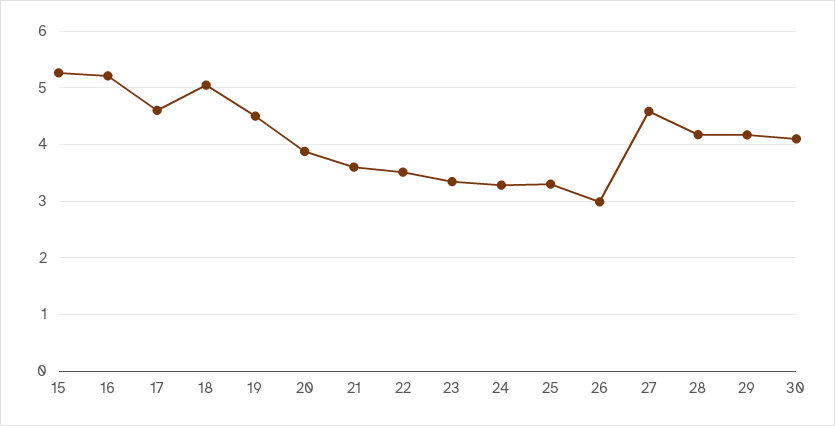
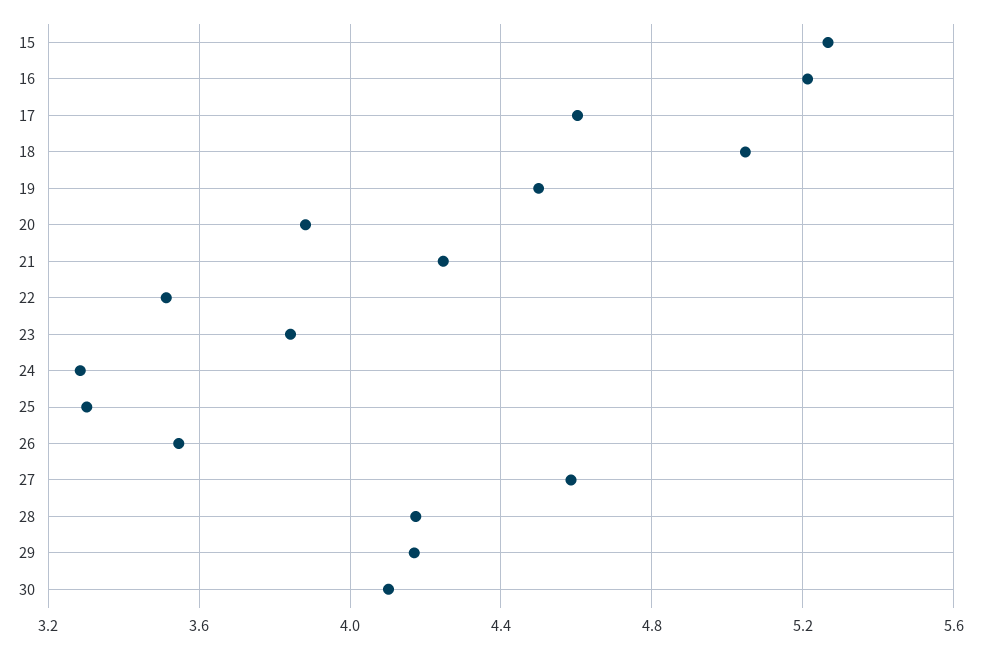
21: 3.6 -> 4.25
23: 3.4 -> 3.85
26: 3 -> 3.55

